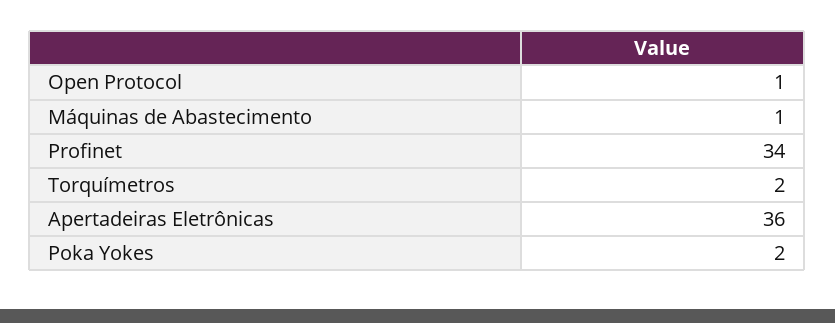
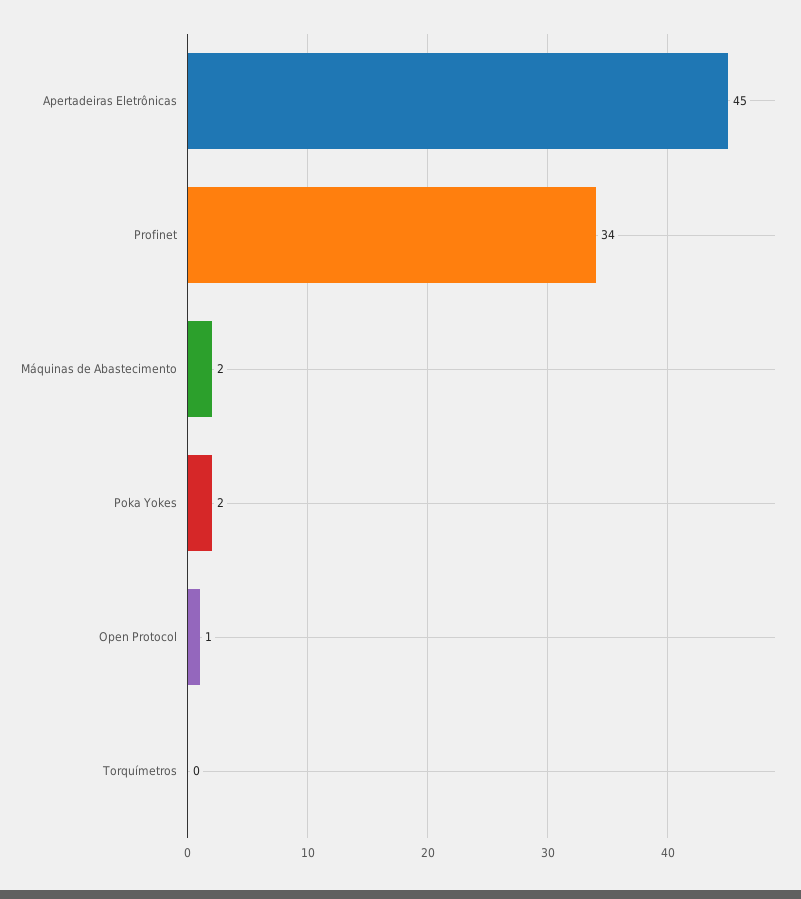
Máquinas de Abastecimento: 1 -> 2
Torquímetros: 2 -> 0
Apertadeiras Eletrônicas: 36 -> 45

